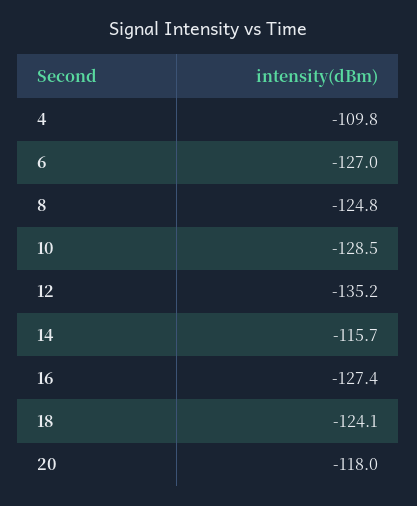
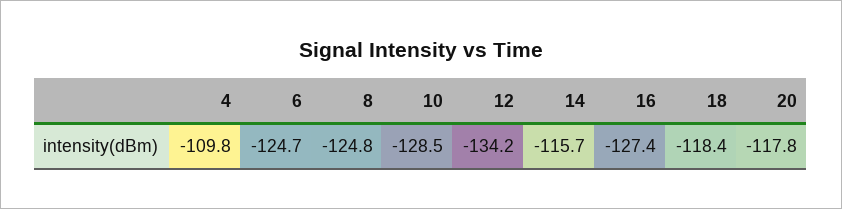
6: -127 -> -124.7
12: -135.2 -> -134.2
18: -124.1 -> -118.4
20: -118 -> -117.8

